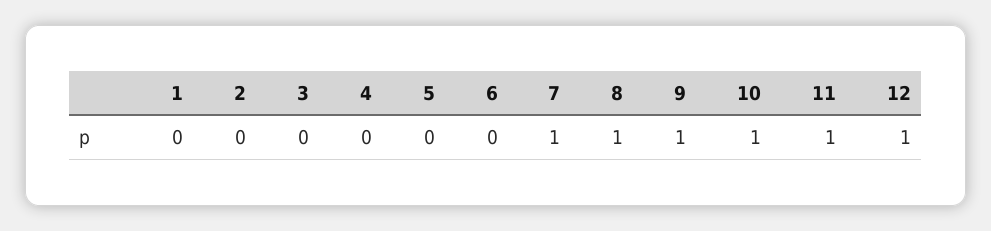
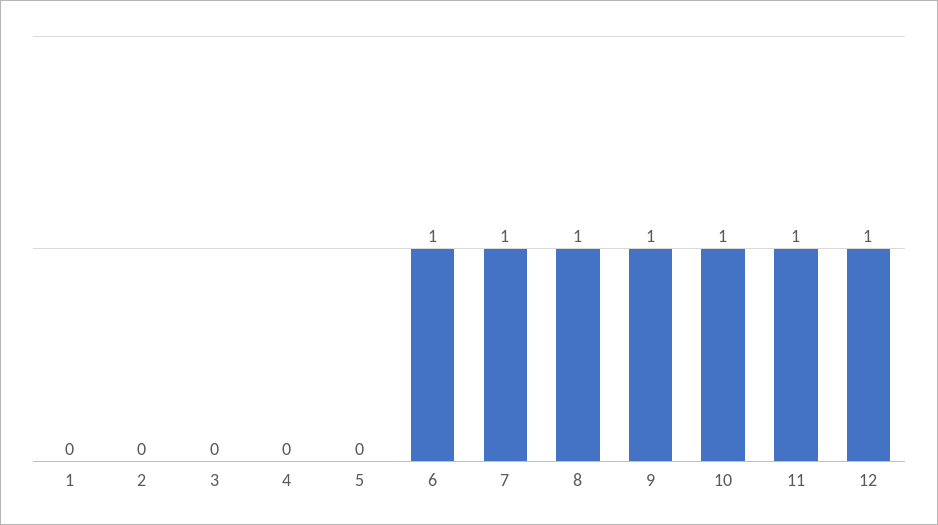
6: 0 -> 1

